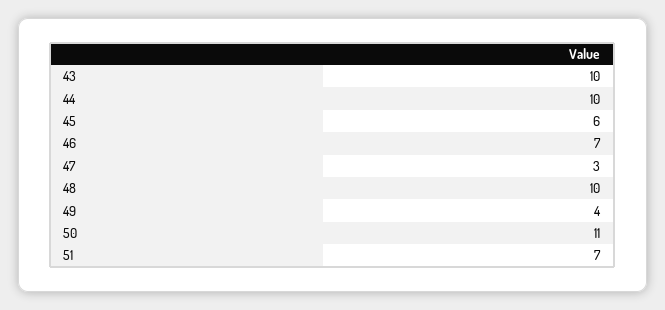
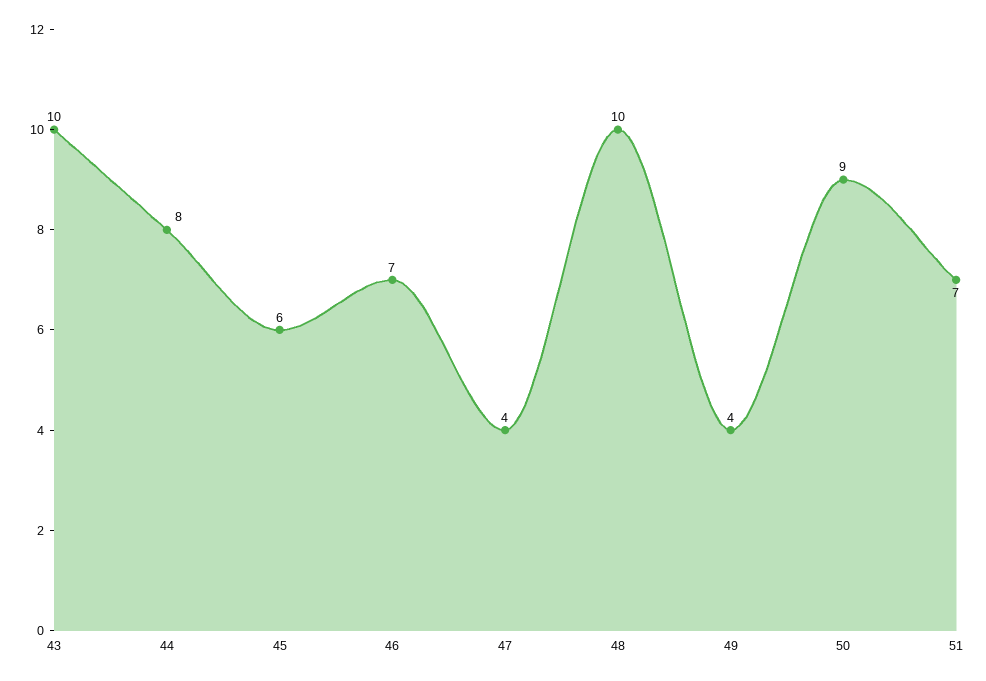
44: 10 -> 8
47: 3 -> 4
50: 11 -> 9

